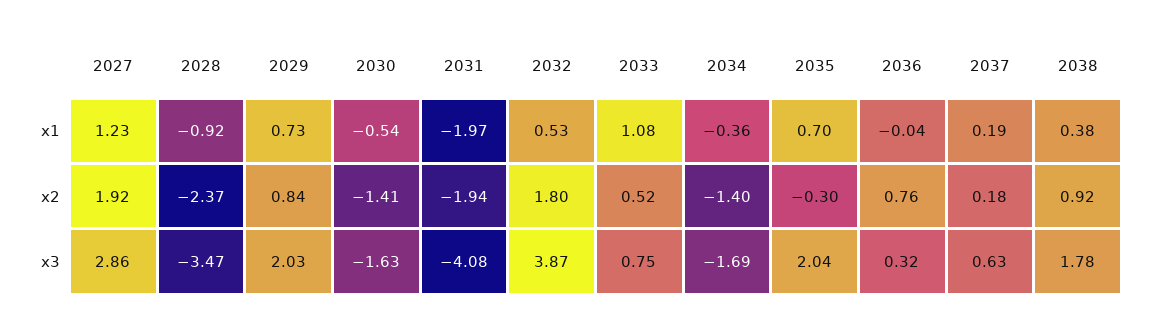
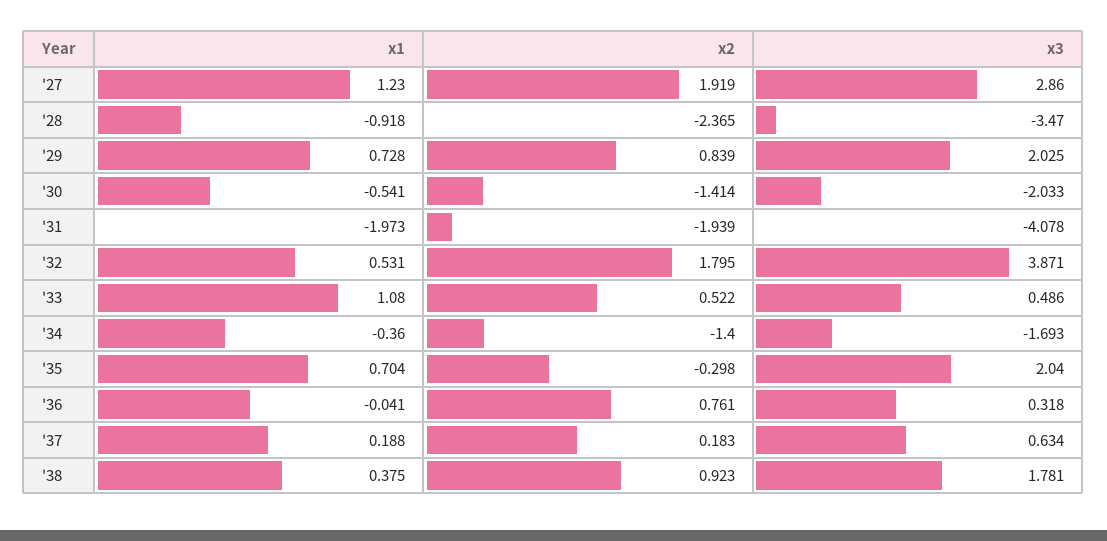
2030, x3: -1.63 -> -2.033
2033, x3: 0.75 -> 0.486

